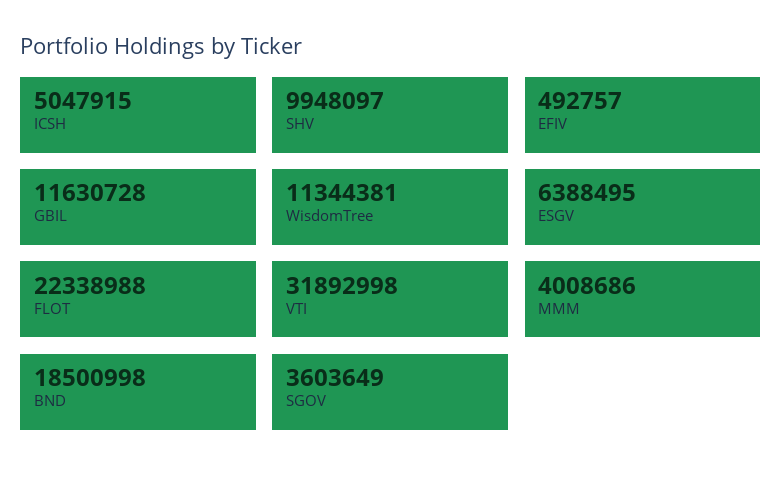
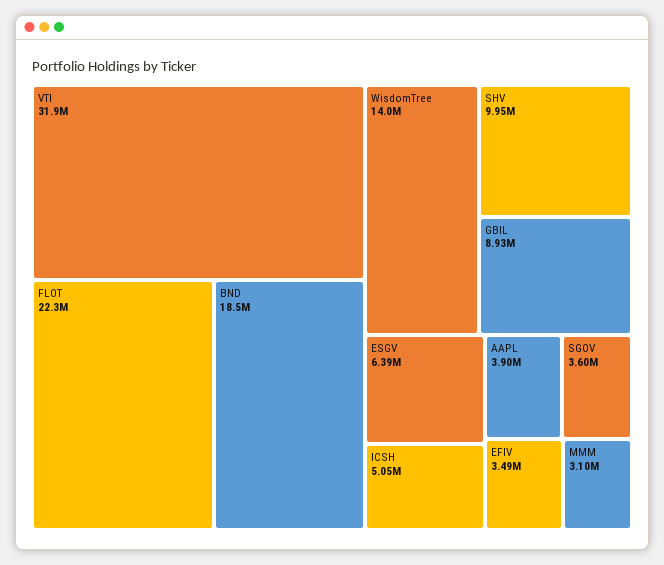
EFIV: 492757 -> 3490000
GBIL: 11630728 -> 8930000
WisdomTree: 11344381 -> 14000000
MMM: 4008686 -> 3100000
AAPL: none -> 3900000

